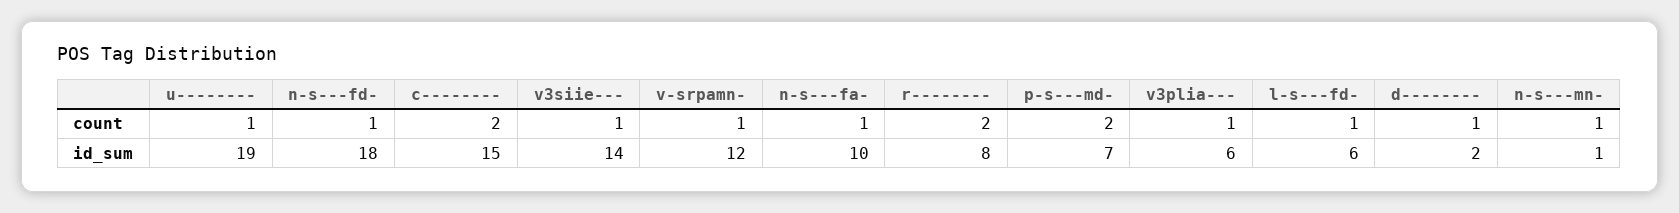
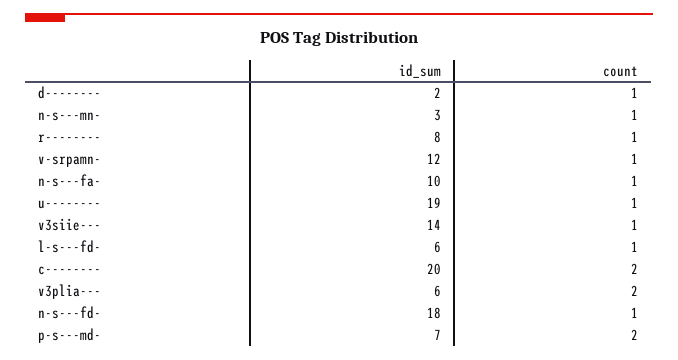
r--------, count: 2 -> 1
v3plia---, count: 1 -> 2
c--------, id_sum: 15 -> 20
n-s---mn-, id_sum: 1 -> 3

